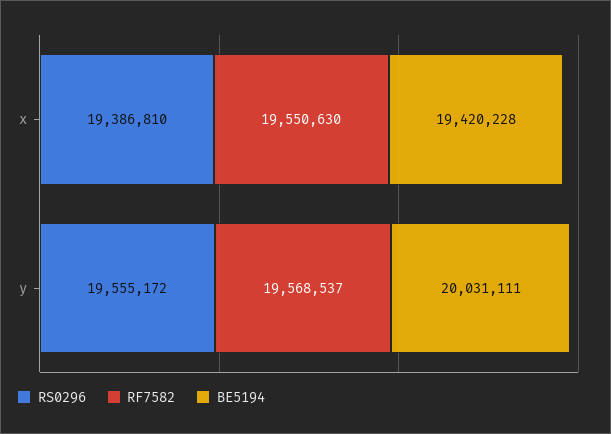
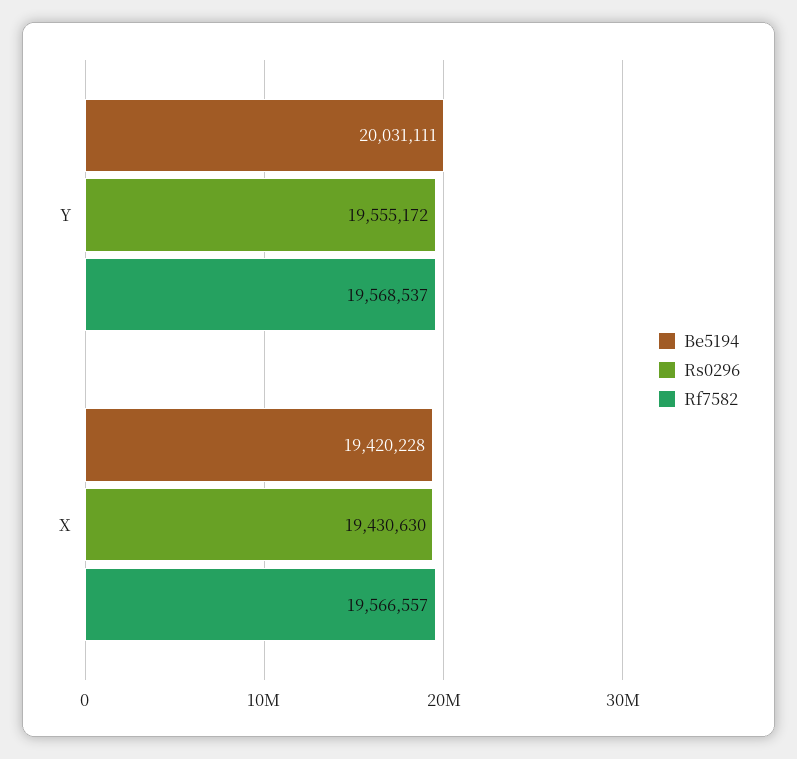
RS0296, x: 19386810 -> 19430630
RF7582, x: 19550630 -> 19566557

